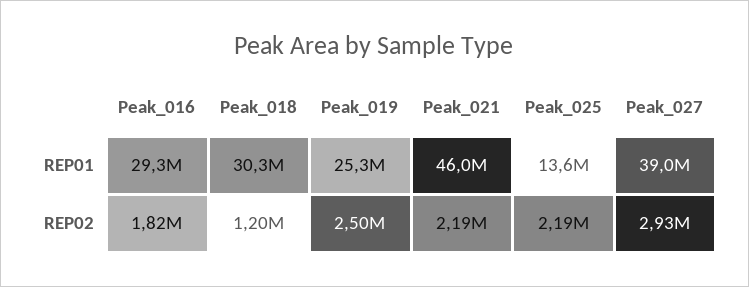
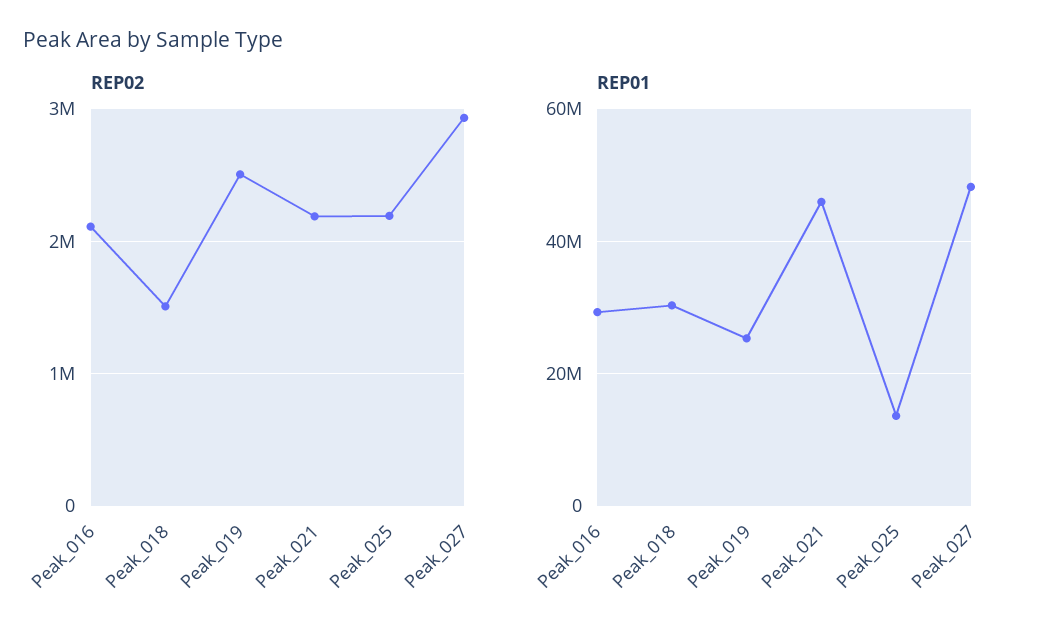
REP01, Peak_027: 39000000 -> 48000000
REP02, Peak_016: 1820000 -> 2100000
REP02, Peak_018: 1200000 -> 1500000

